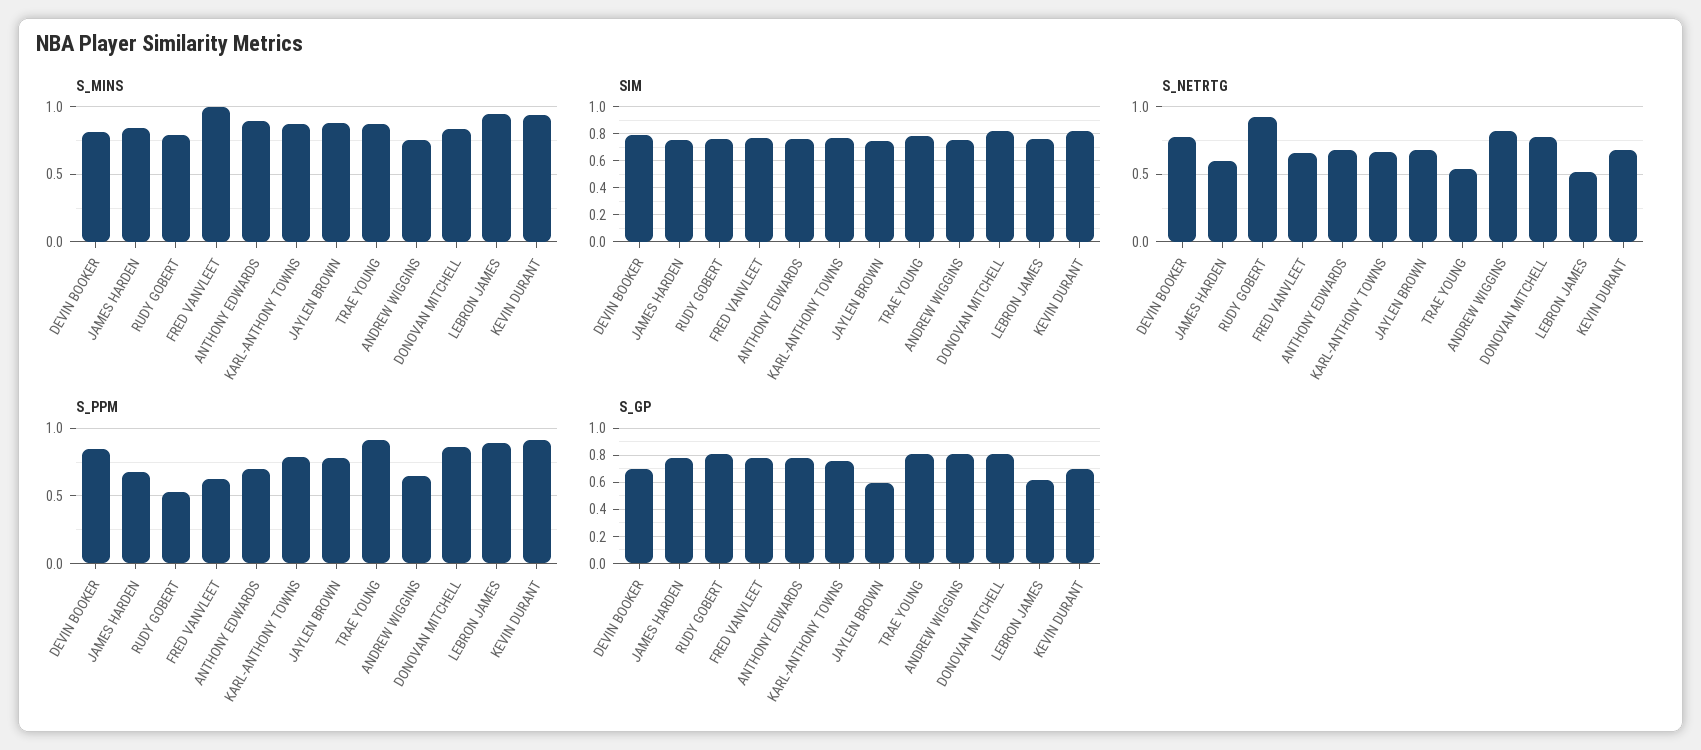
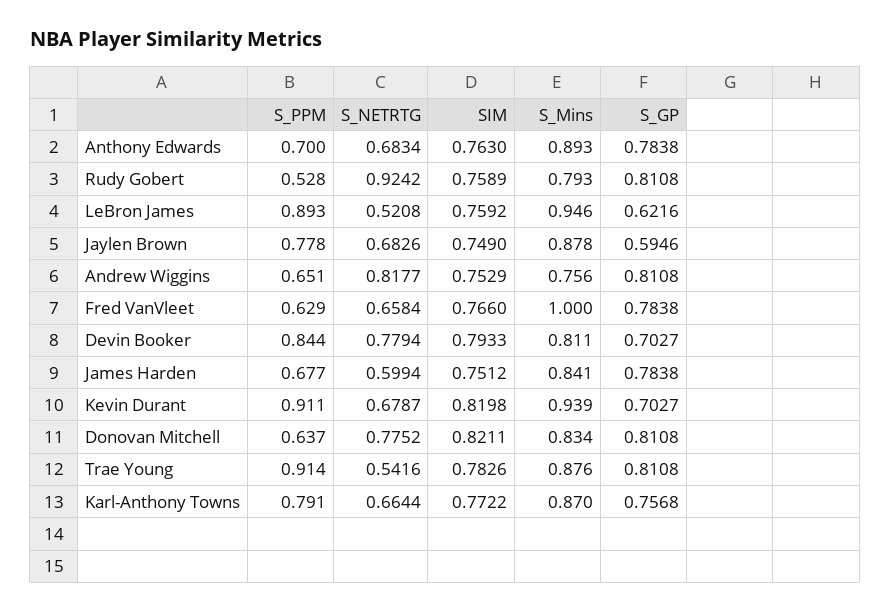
S_PPM, DONOVAN MITCHELL: 0.85 -> 0.637

